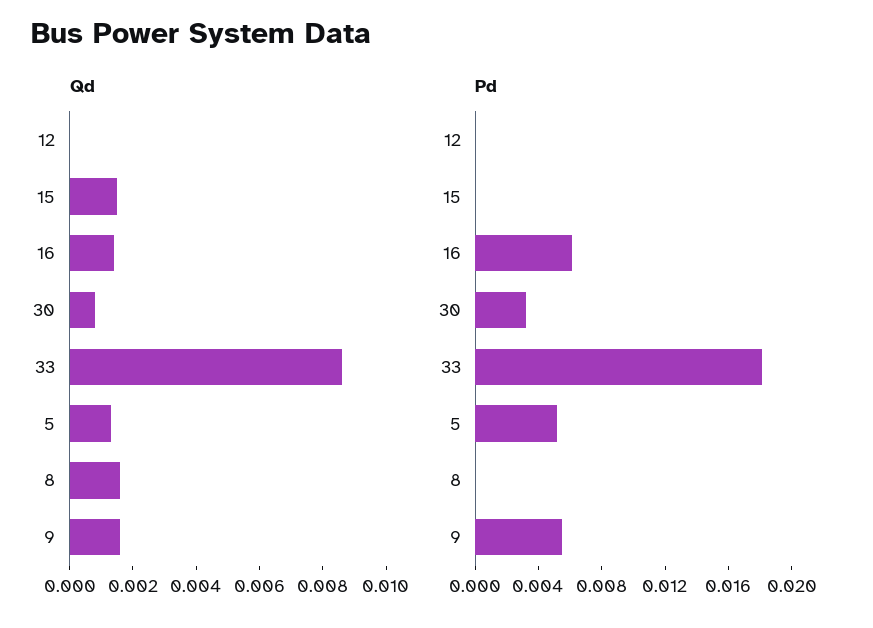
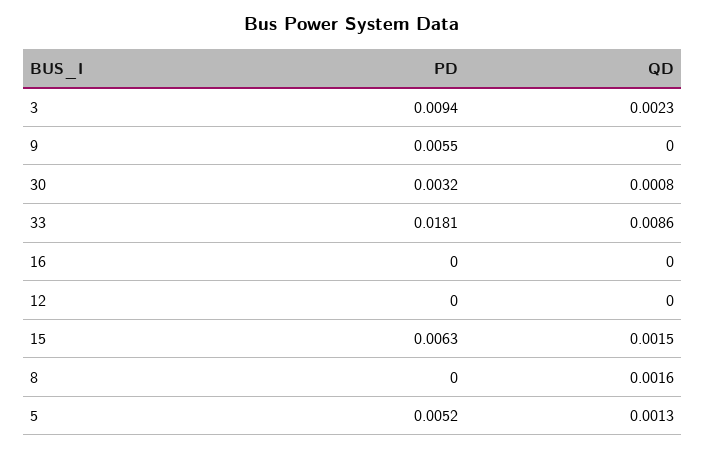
Qd, 16: 0.0015 -> 0
Qd, 9: 0.0015 -> 0
Pd, 15: 0 -> 0.0063
Pd, 16: 0.006 -> 0
Pd, 3: none -> 0.0094
Qd, 3: none -> 0.0023

